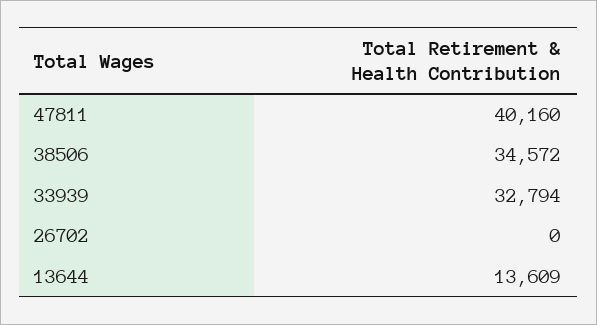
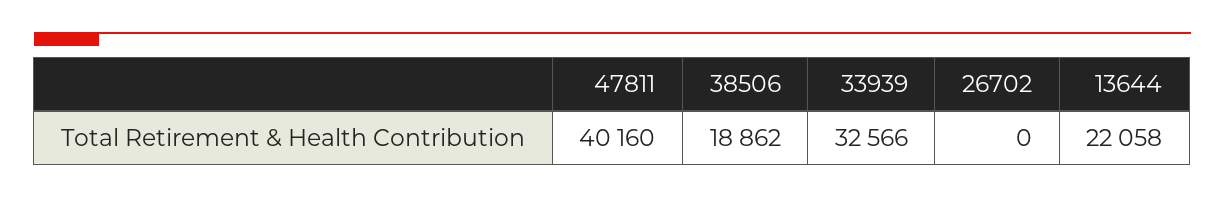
38506: 34572 -> 18862
33939: 32794 -> 32566
13644: 13609 -> 22058

